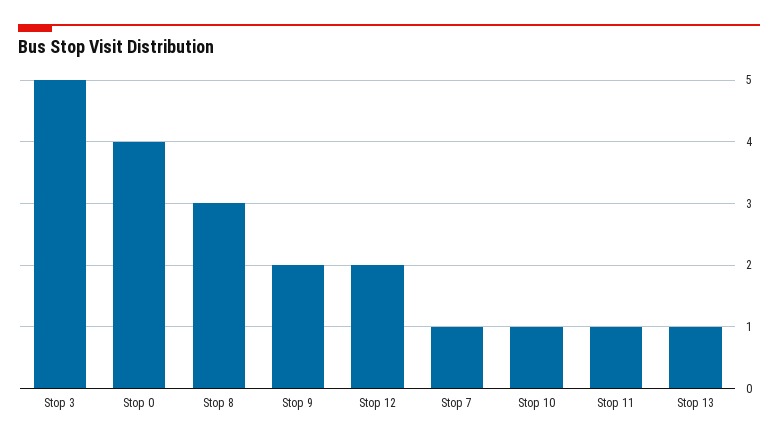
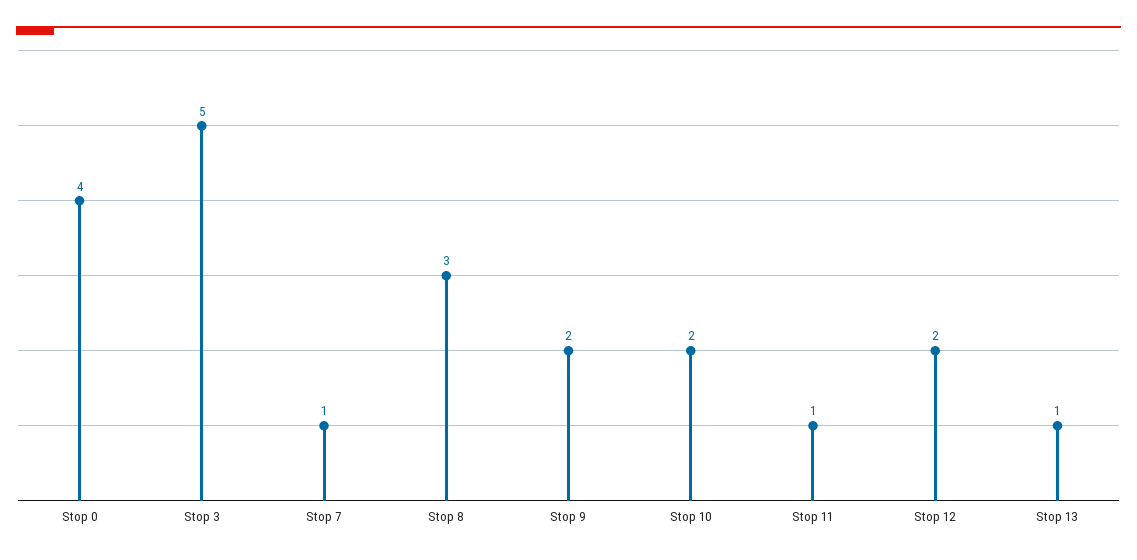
Stop 10: 1 -> 2

